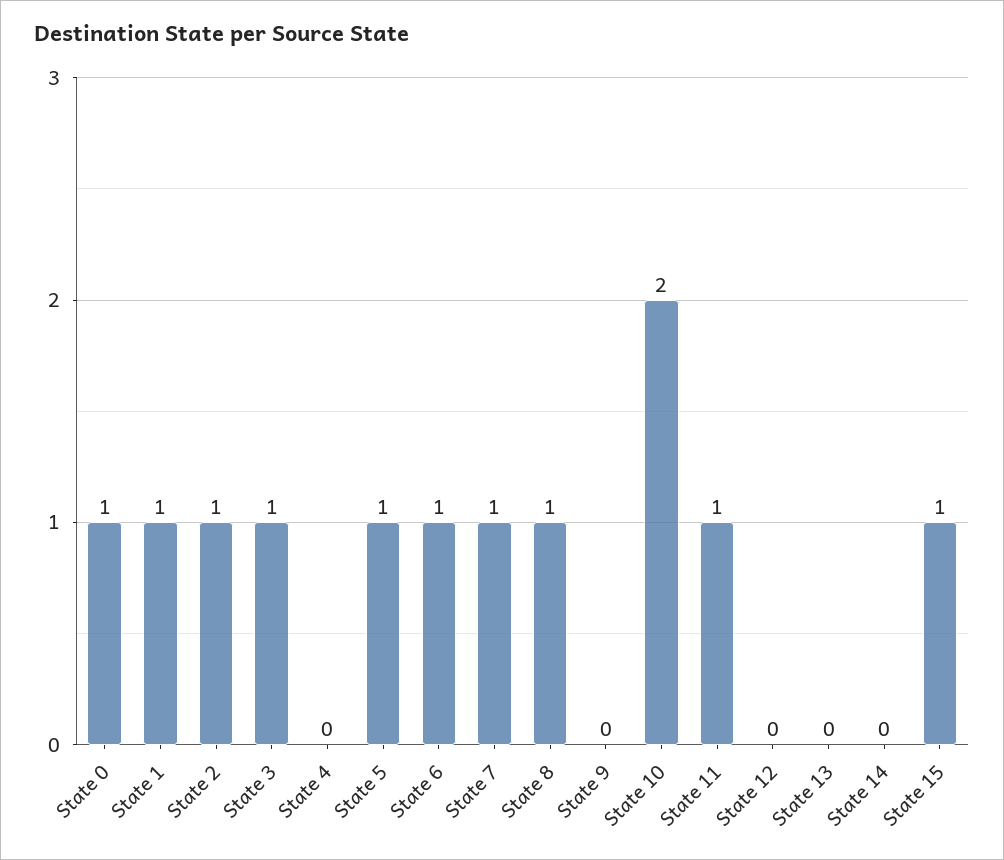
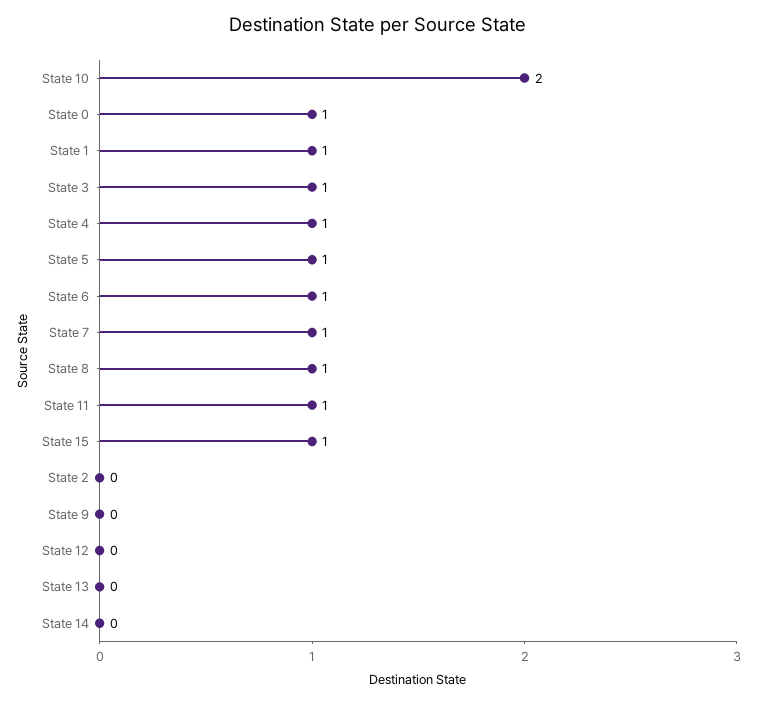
State 2: 1 -> 0
State 4: 0 -> 1

